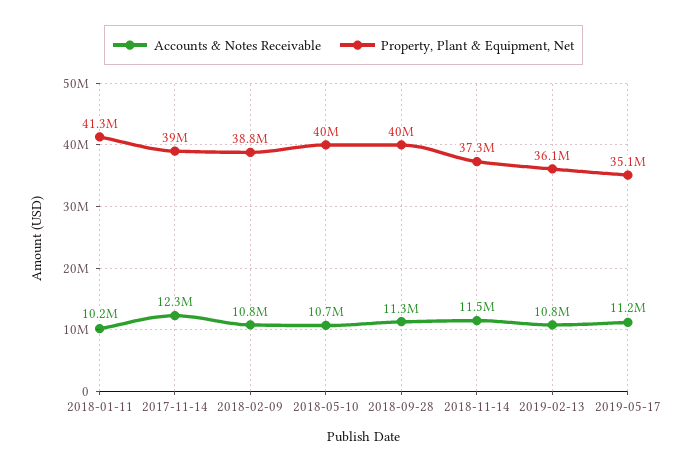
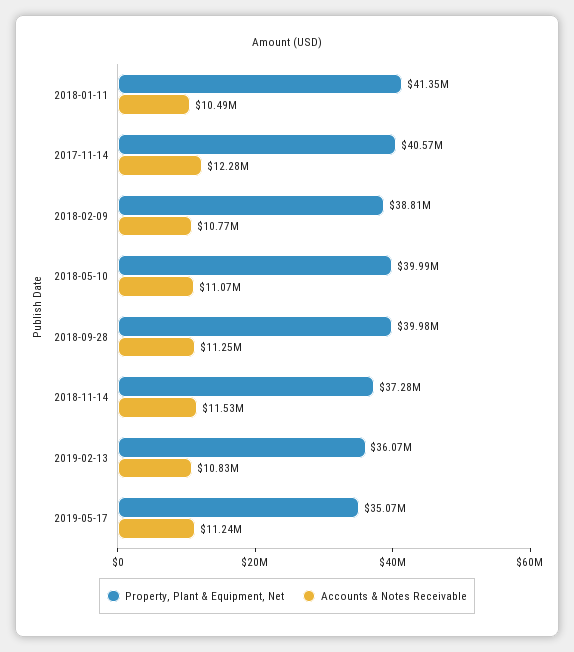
Accounts & Notes Receivable, 2018-01-11: 10200000 -> 10490000
Property, Plant & Equipment, Net, 2017-11-14: 39000000 -> 40570000
Accounts & Notes Receivable, 2018-05-10: 10700000 -> 11070000

